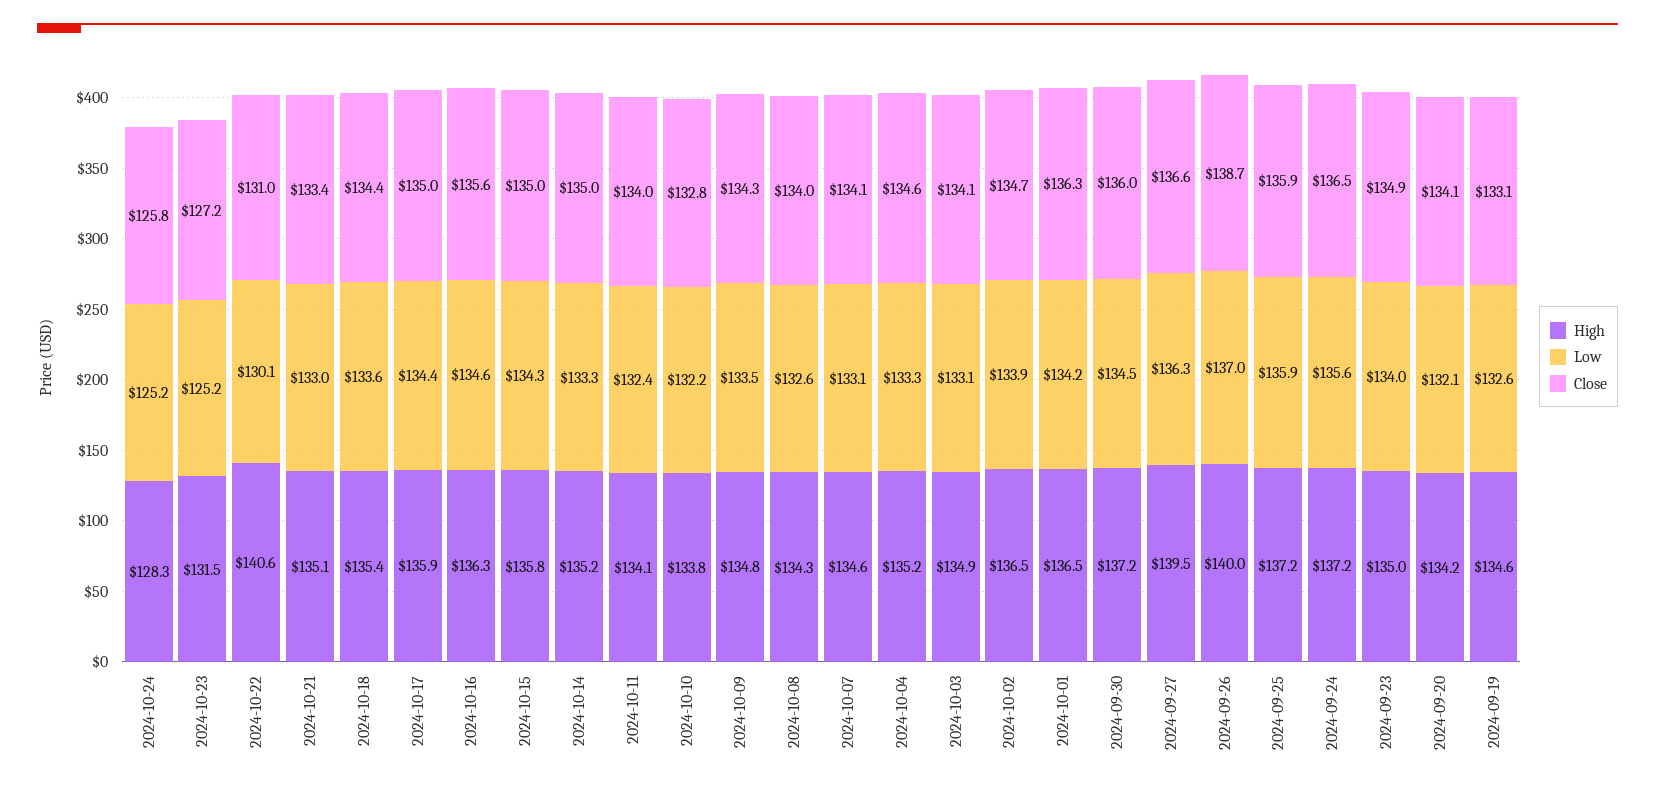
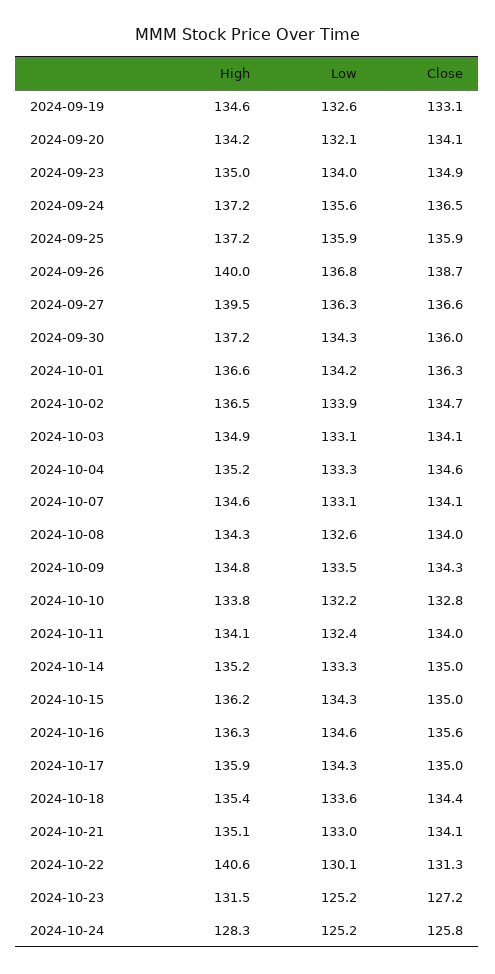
Close, 2024-10-22: 131 -> 131.3
Close, 2024-10-21: 133.4 -> 134.1
Low, 2024-10-17: 134.4 -> 134.3
High, 2024-10-15: 135.8 -> 136.2
High, 2024-10-01: 136.5 -> 136.6
Low, 2024-09-30: 134.5 -> 134.3
Low, 2024-09-26: 137 -> 136.8

